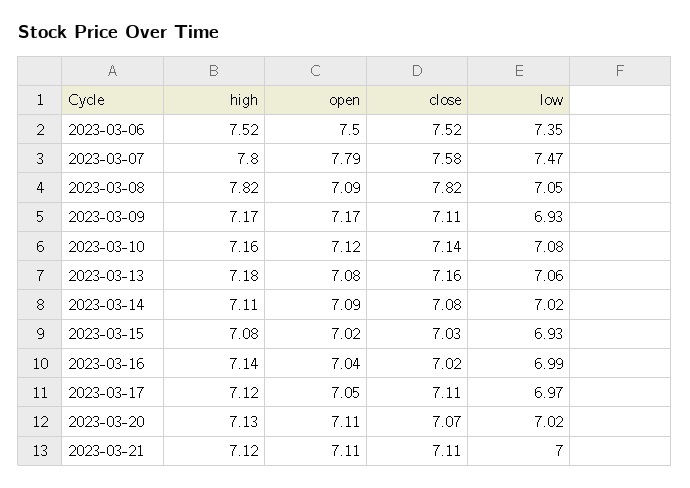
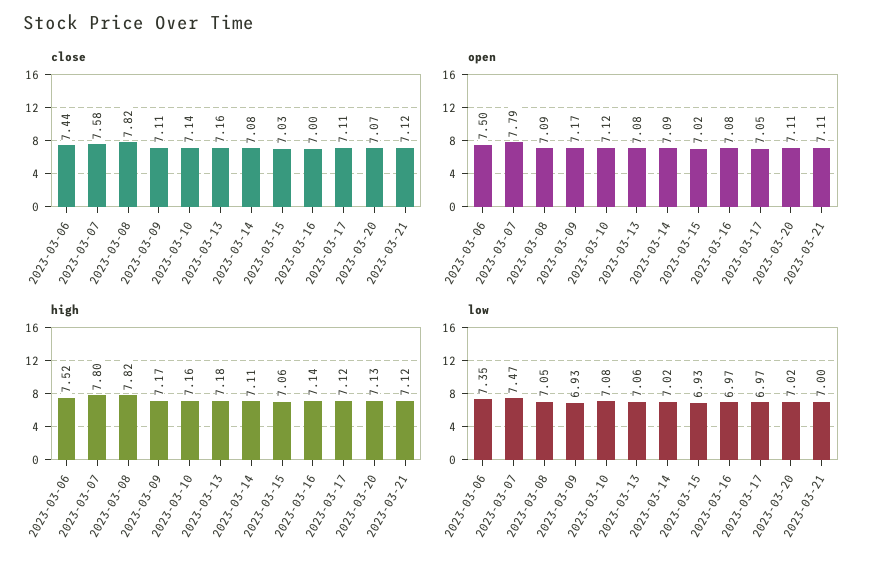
close, 2023-03-06: 7.52 -> 7.44
high, 2023-03-15: 7.08 -> 7.06
open, 2023-03-16: 7.04 -> 7.08
close, 2023-03-16: 7.02 -> 7
low, 2023-03-16: 6.99 -> 6.97
close, 2023-03-21: 7.11 -> 7.12

